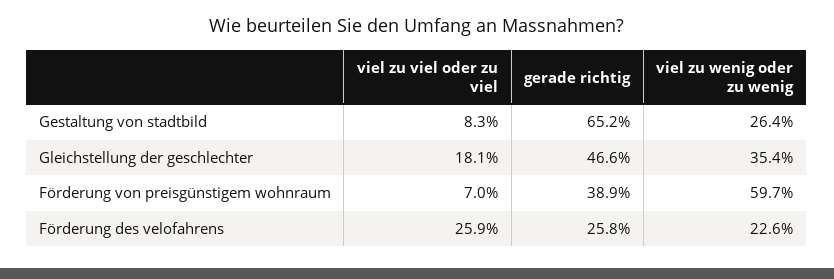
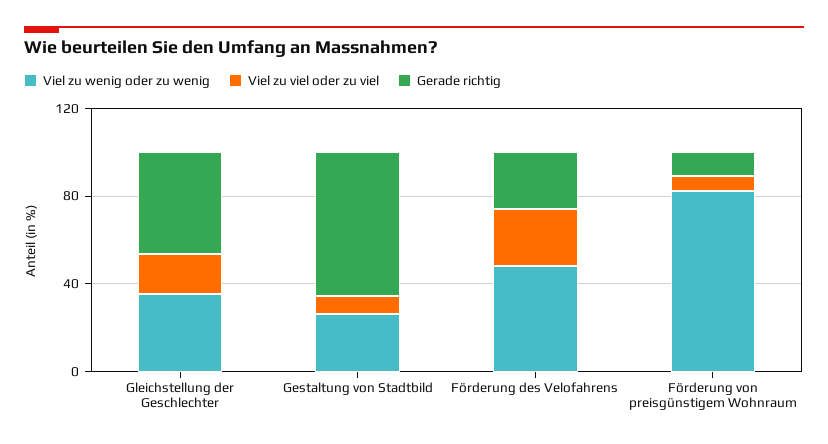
gerade richtig, Förderung von preisgünstigem wohnraum: 38.9 -> 10
viel zu wenig oder zu wenig, Förderung von preisgünstigem wohnraum: 59.7 -> 80
viel zu wenig oder zu wenig, Förderung des velofahrens: 22.6 -> 50

